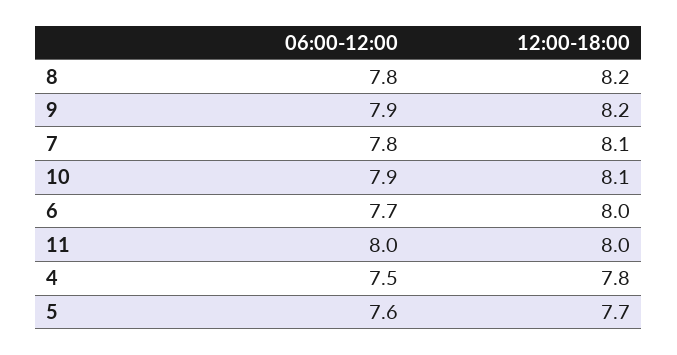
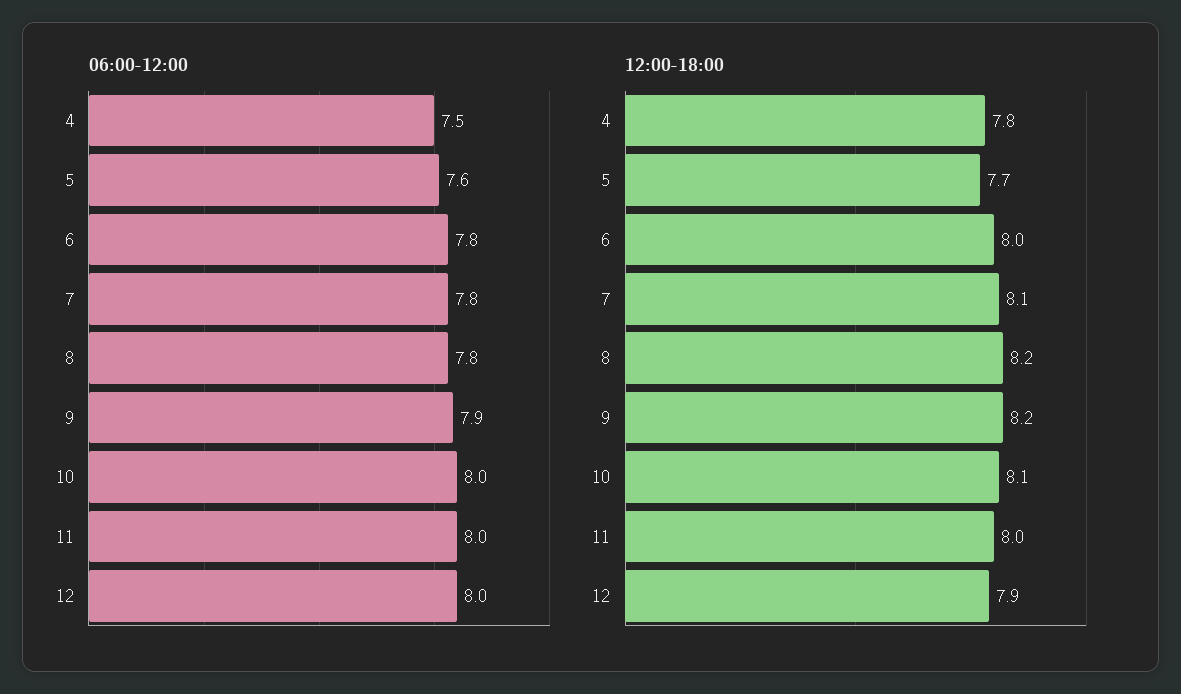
06:00-12:00, 10: 7.9 -> 8
06:00-12:00, 6: 7.7 -> 7.8
06:00-12:00, 12: none -> 8
12:00-18:00, 12: none -> 7.9

